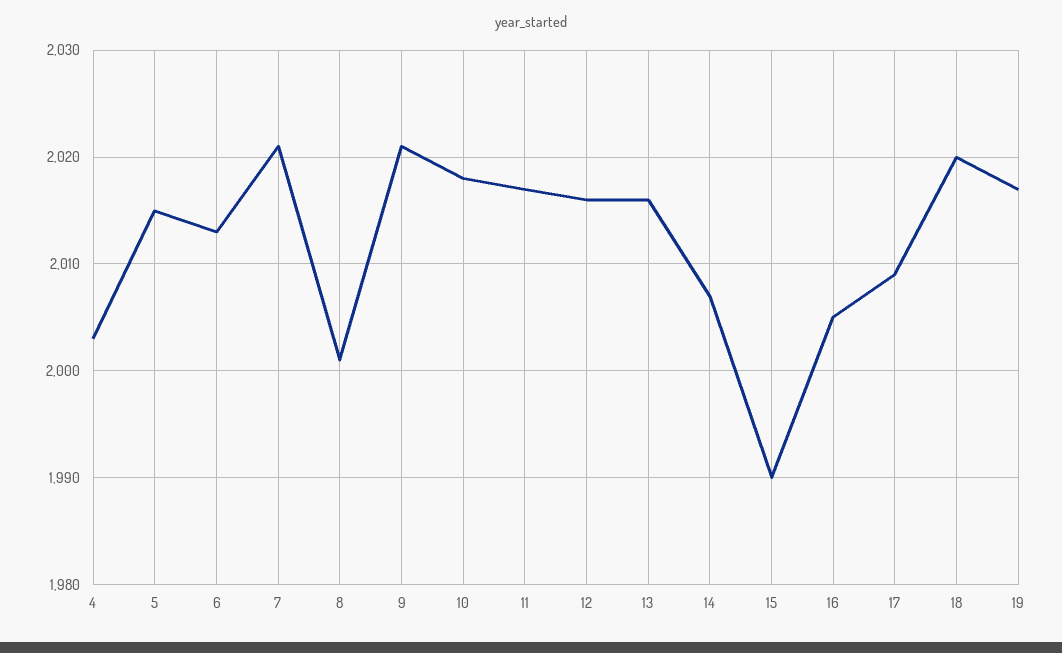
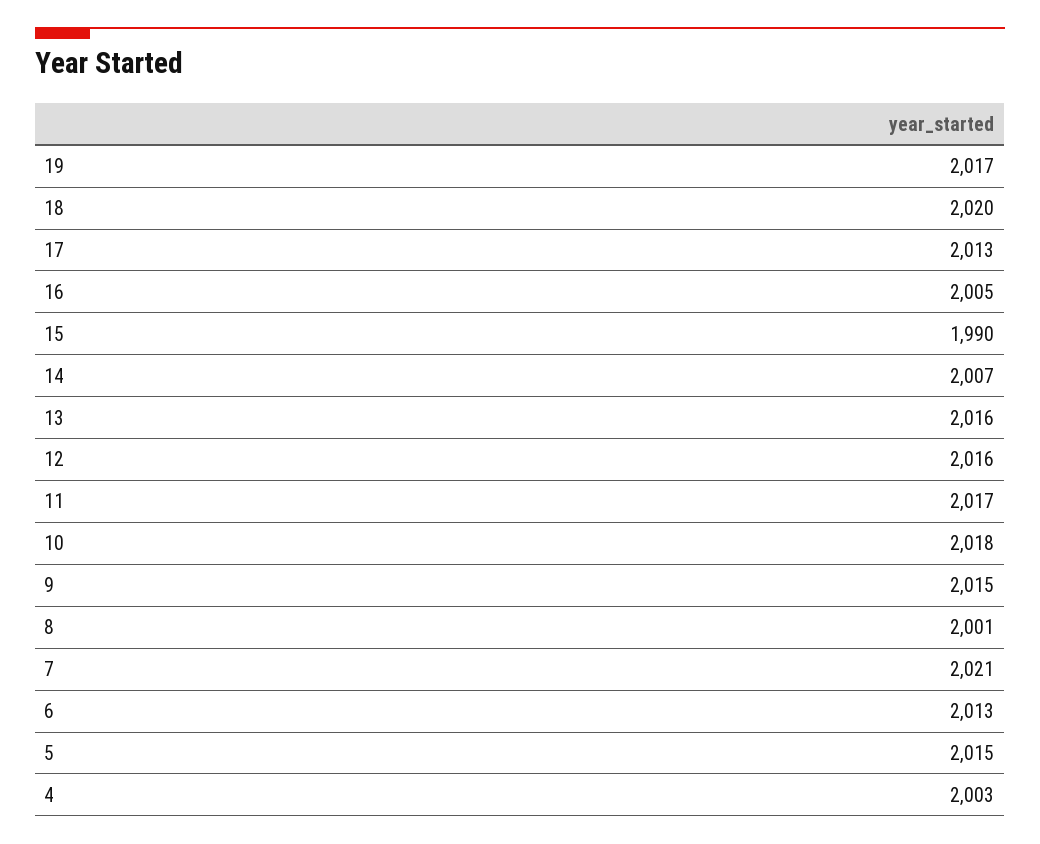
9: 2021 -> 2015
17: 2009 -> 2013

